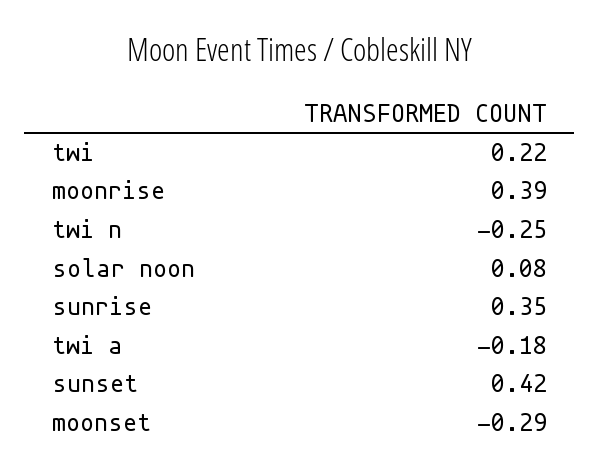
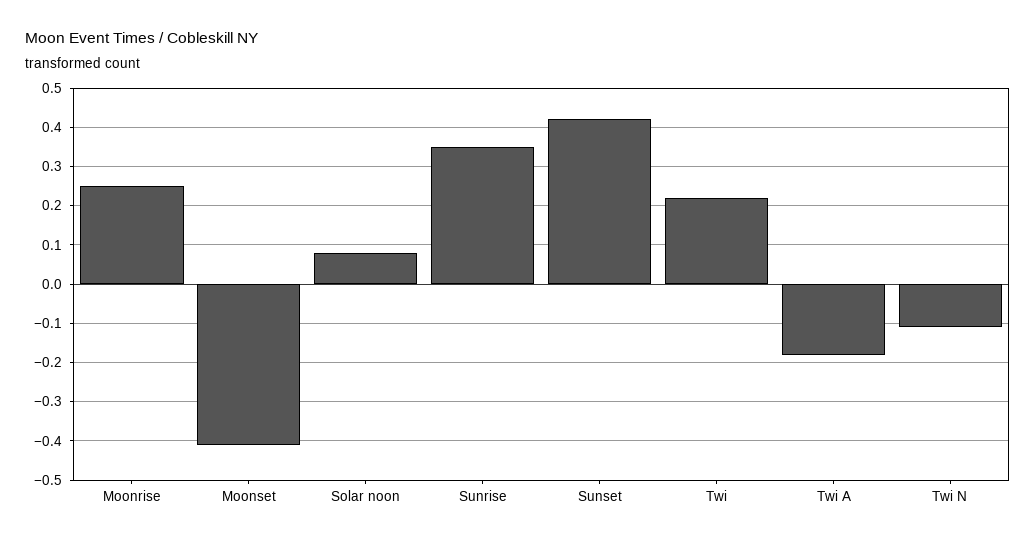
moonrise: 0.39 -> 0.25
twi n: -0.25 -> -0.1
moonset: -0.29 -> -0.4

